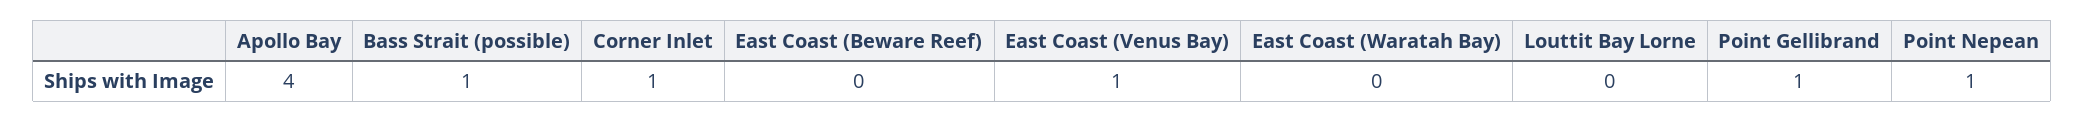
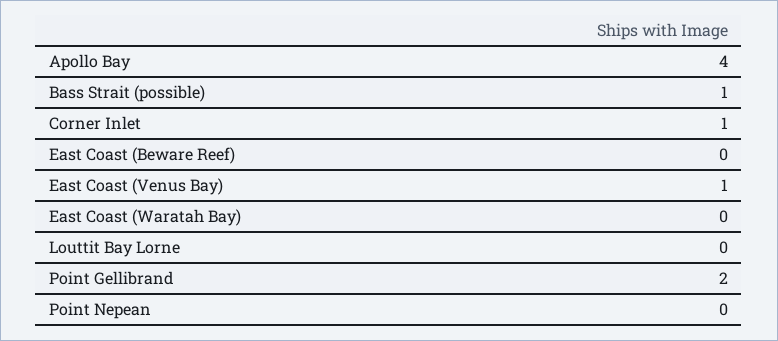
Point Gellibrand: 1 -> 2
Point Nepean: 1 -> 0

